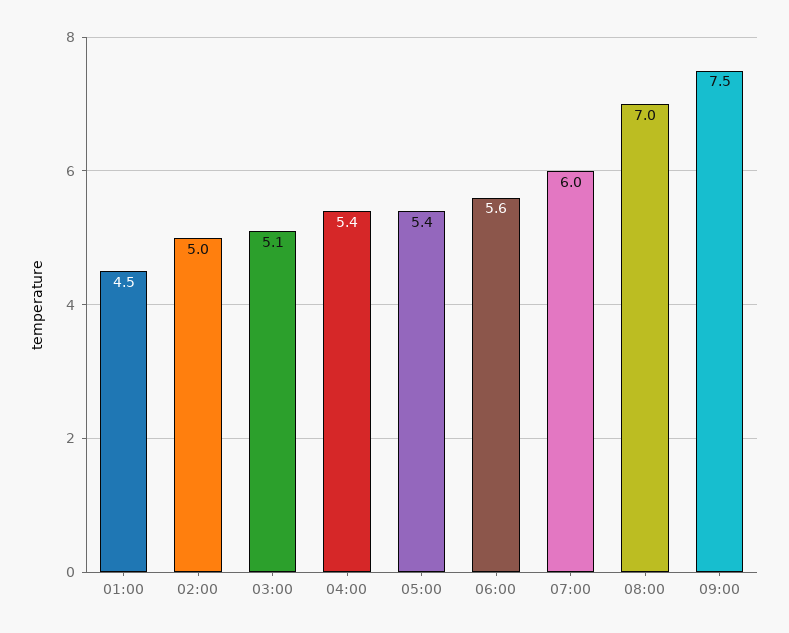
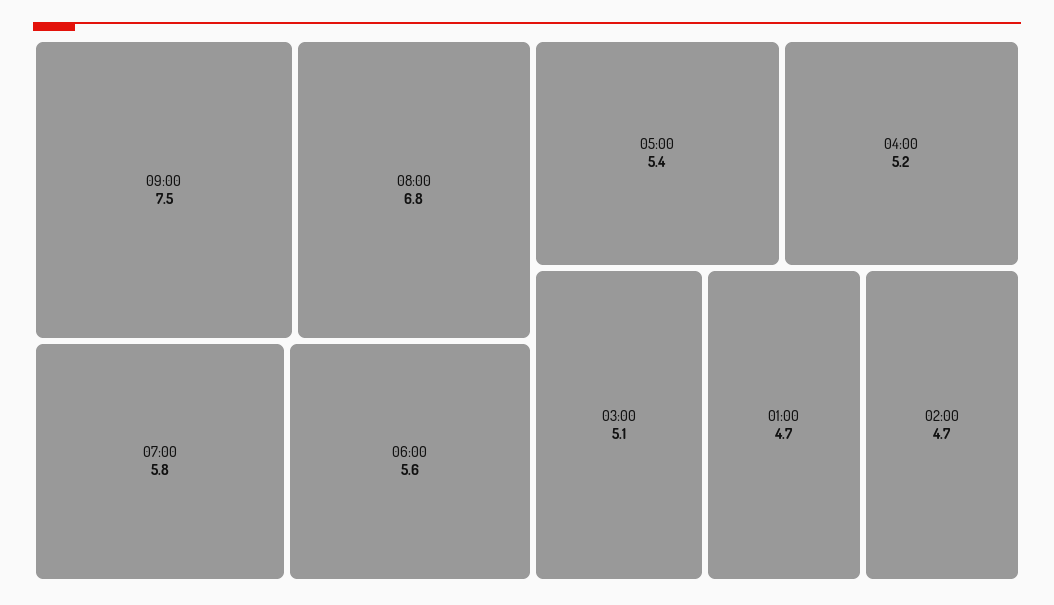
01:00: 4.5 -> 4.7
02:00: 5 -> 4.7
04:00: 5.4 -> 5.2
07:00: 6 -> 5.8
08:00: 7 -> 6.8

